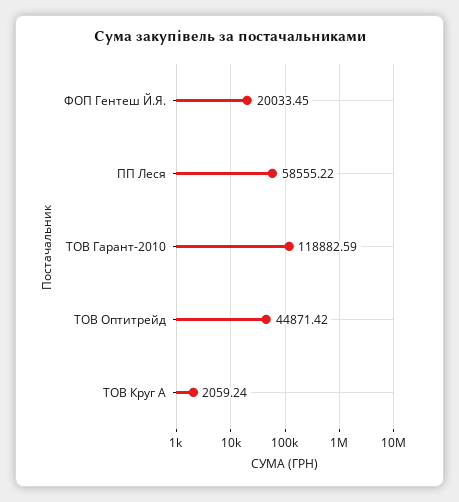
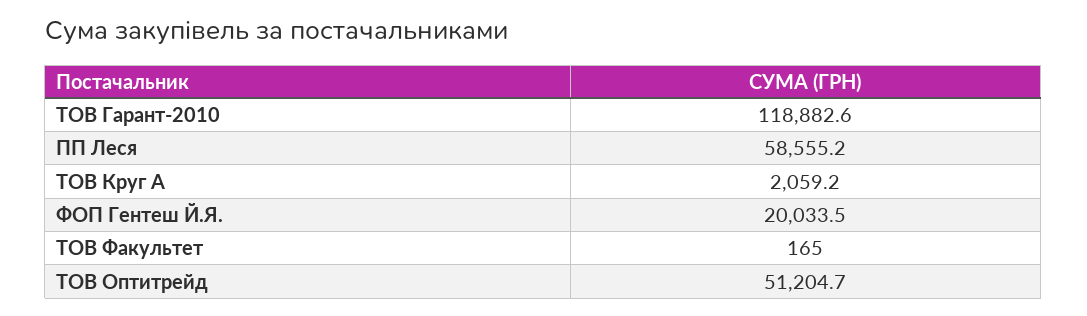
ТОВ Оптитрейд: 44871.42 -> 51204.7
ТОВ Факультет: none -> 165

